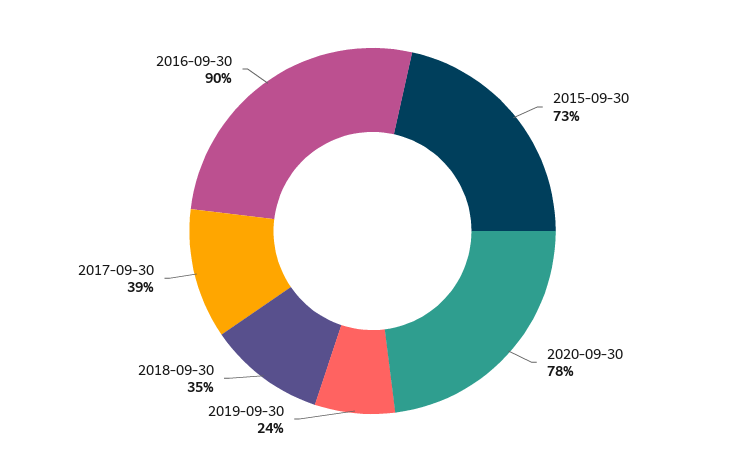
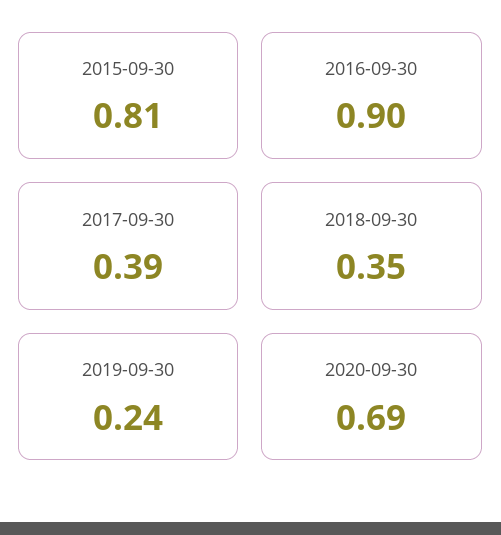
2015-09-30: 0.73 -> 0.81
2020-09-30: 0.78 -> 0.69

